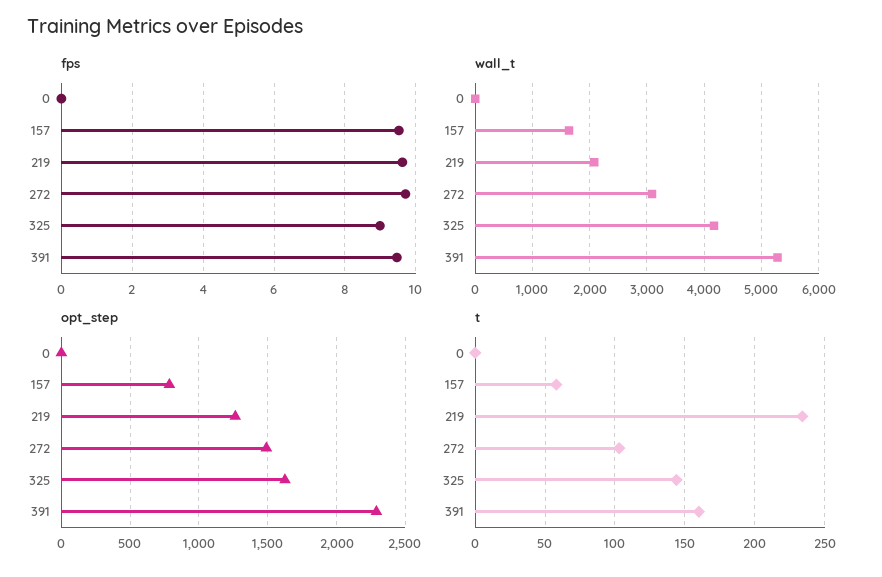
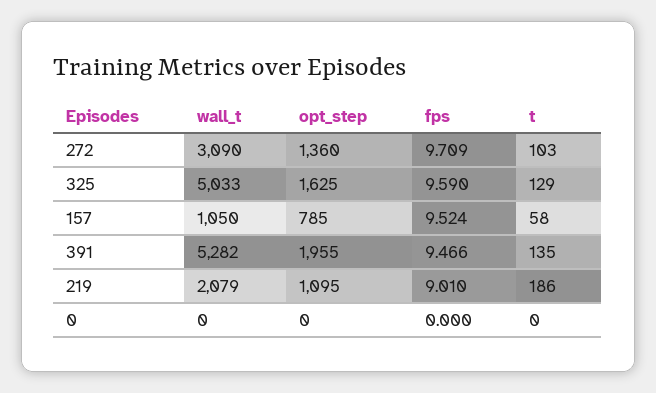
fps, 219: 9.6 -> 9.01
fps, 325: 9 -> 9.59
wall_t, 157: 1600 -> 1050
wall_t, 325: 4200 -> 5033
opt_step, 219: 1250 -> 1095
opt_step, 272: 1500 -> 1360
opt_step, 391: 2300 -> 1955
t, 219: 235 -> 186
t, 325: 145 -> 129
t, 391: 160 -> 135

